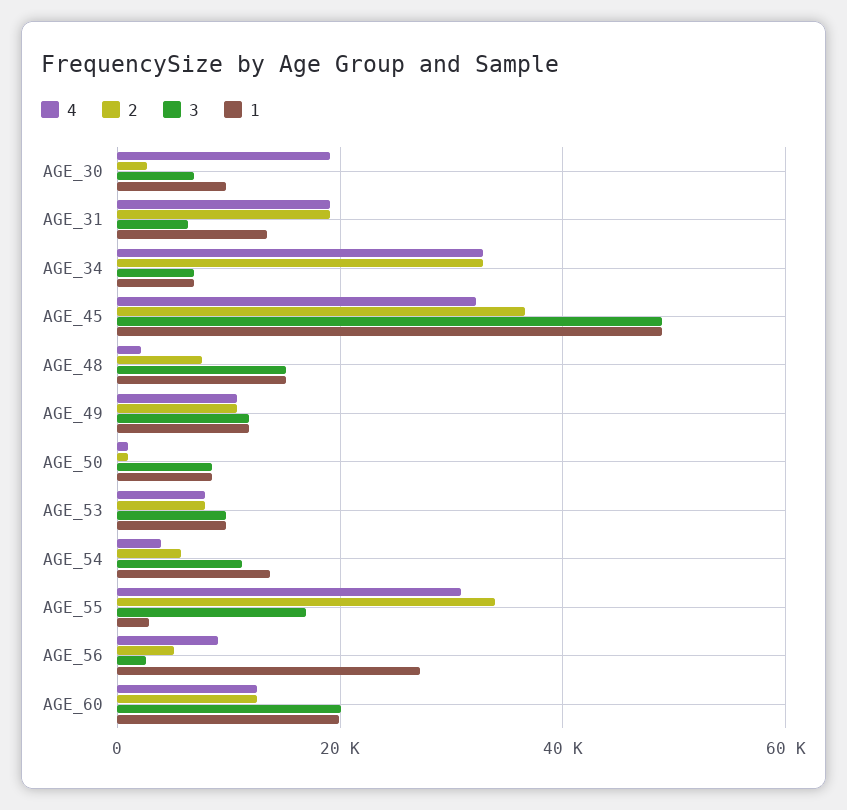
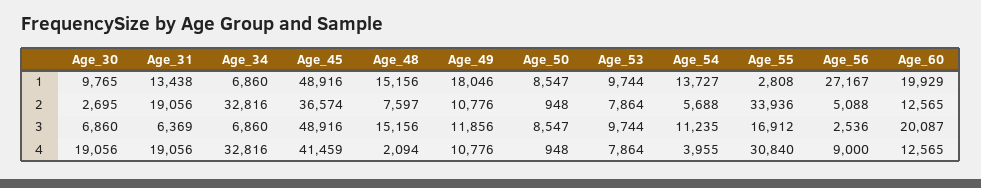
4, AGE_45: 32000 -> 41459
1, AGE_49: 12000 -> 18046

